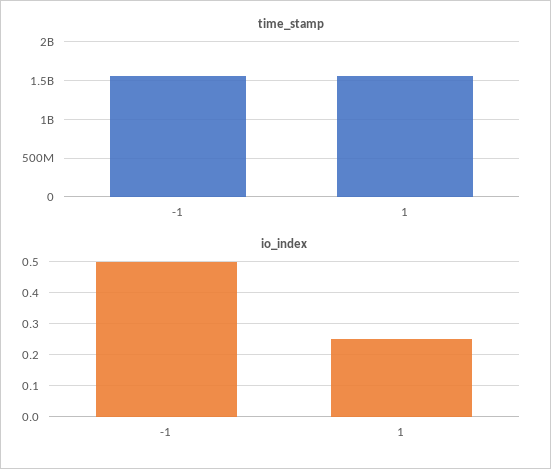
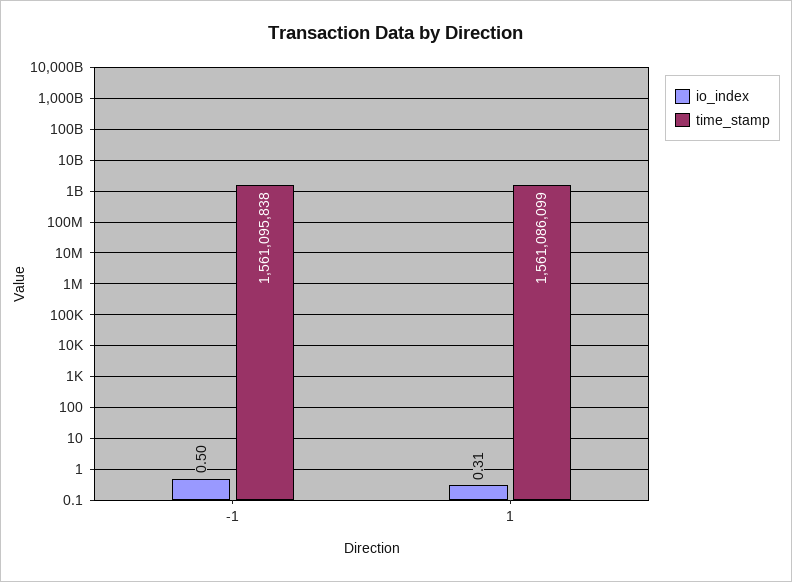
io_index, 1: 0.25 -> 0.31

